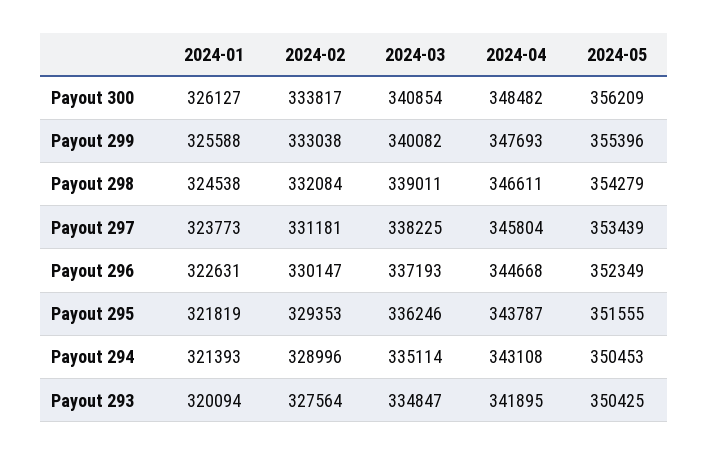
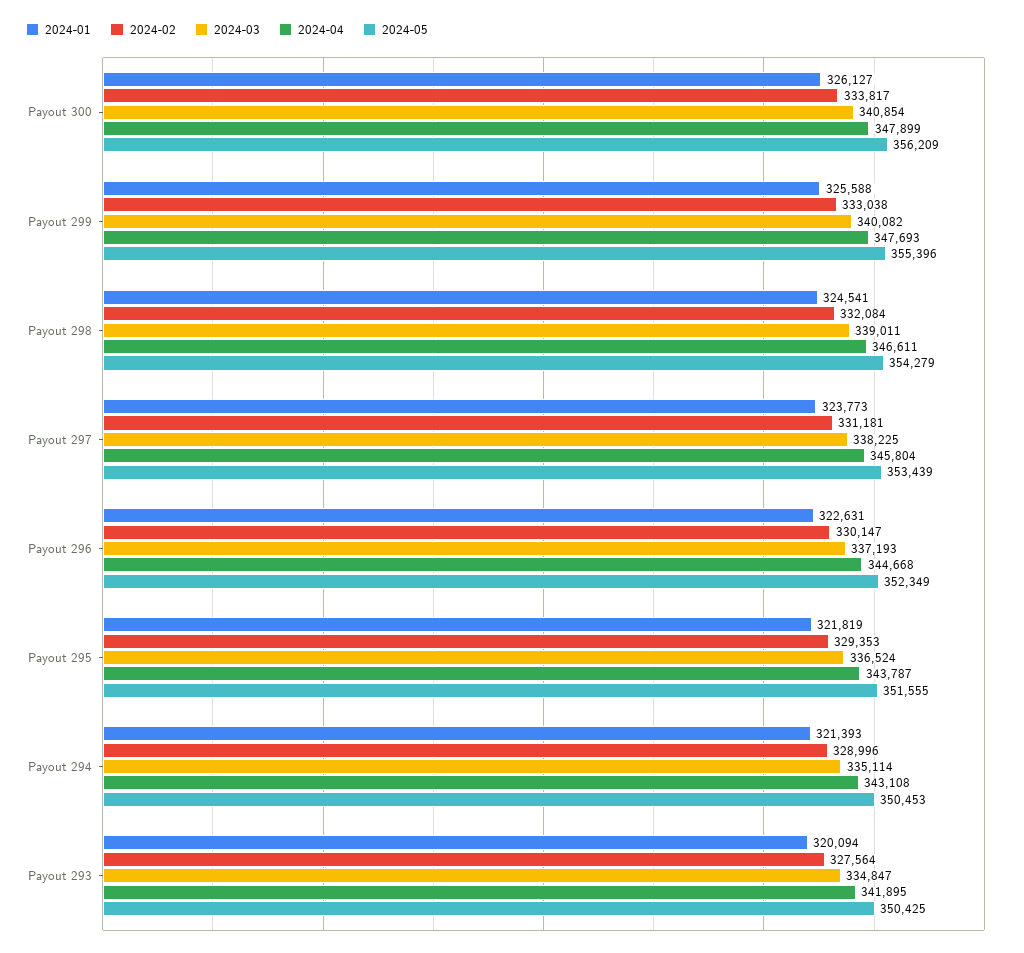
2024-04, Payout 300: 348482 -> 347899
2024-01, Payout 298: 324538 -> 324541
2024-03, Payout 295: 336246 -> 336524

